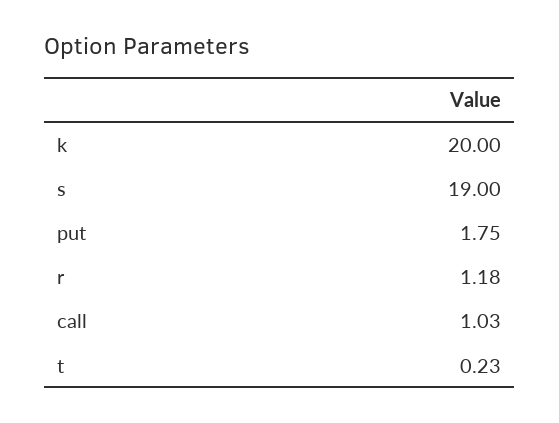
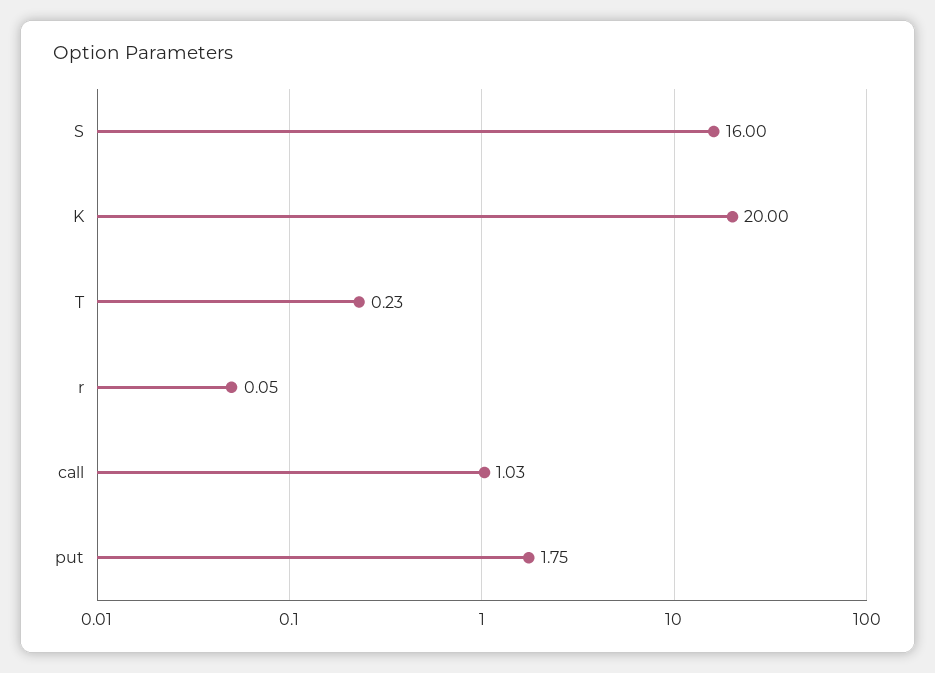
s: 19 -> 16
r: 1.18 -> 0.05

